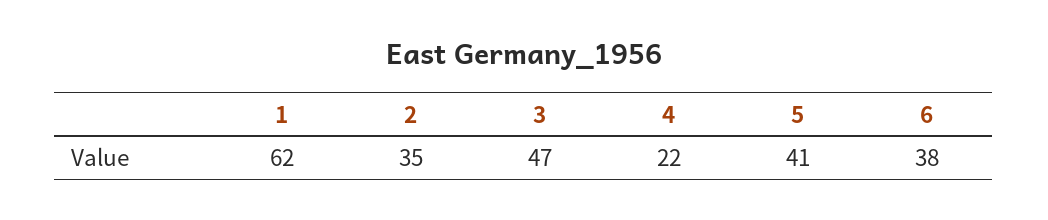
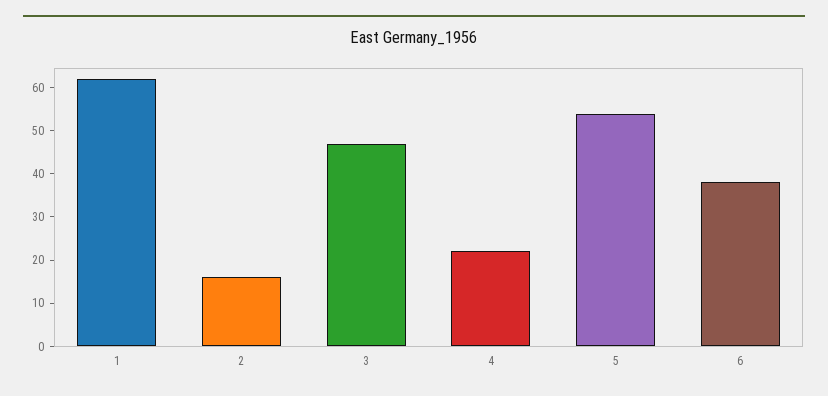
2: 35 -> 15
5: 41 -> 55

